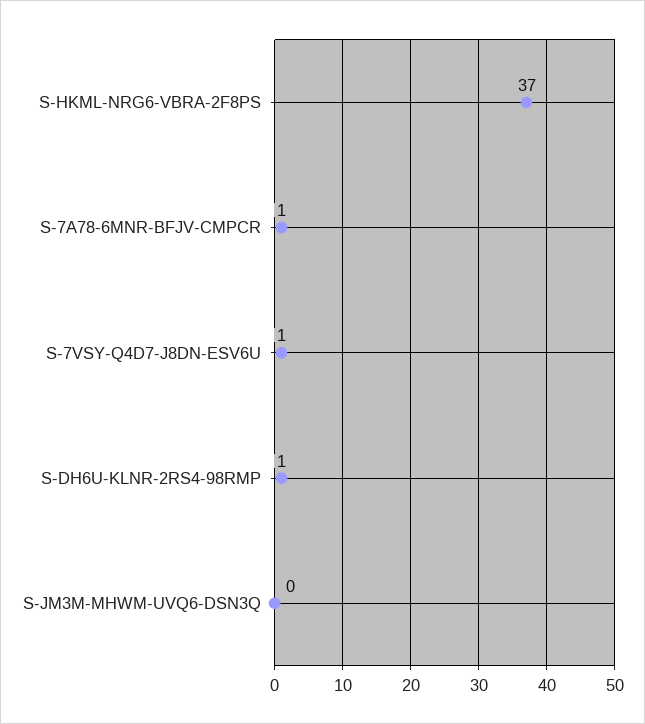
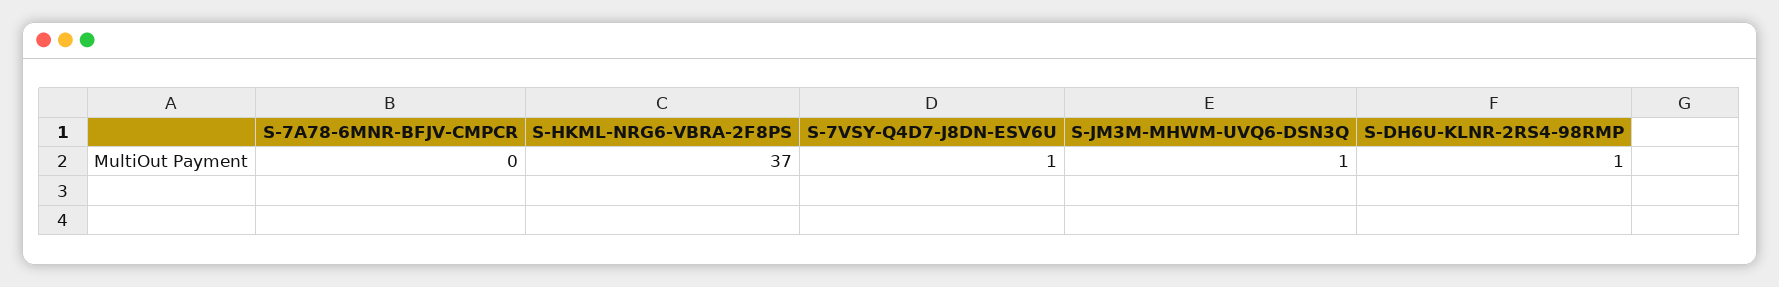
S-7A78-6MNR-BFJV-CMPCR: 1 -> 0
S-JM3M-MHWM-UVQ6-DSN3Q: 0 -> 1

